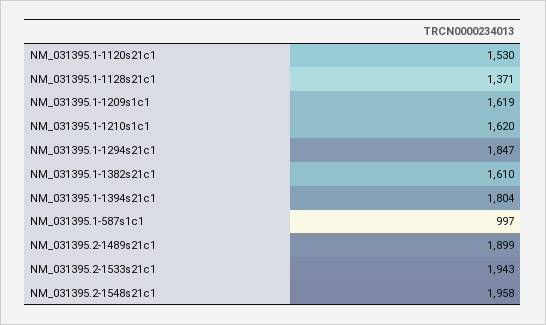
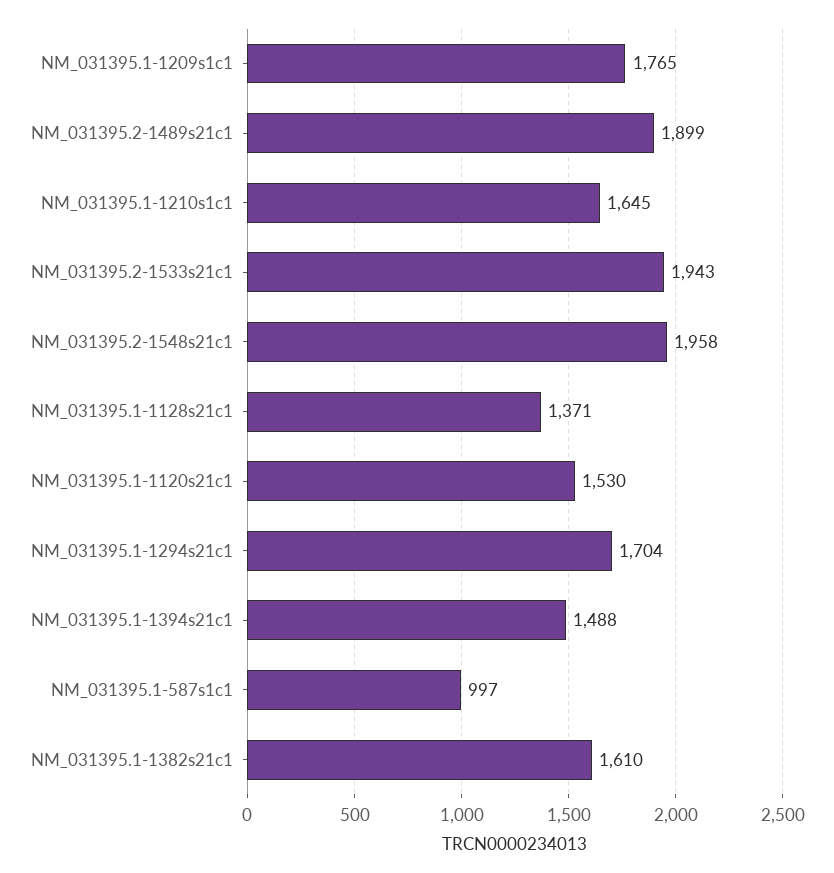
NM_031395.1-1209s1c1: 1619 -> 1765
NM_031395.1-1210s1c1: 1620 -> 1645
NM_031395.1-1294s21c1: 1847 -> 1704
NM_031395.1-1394s21c1: 1804 -> 1488

